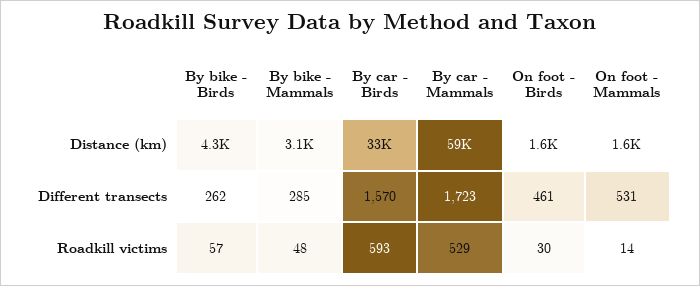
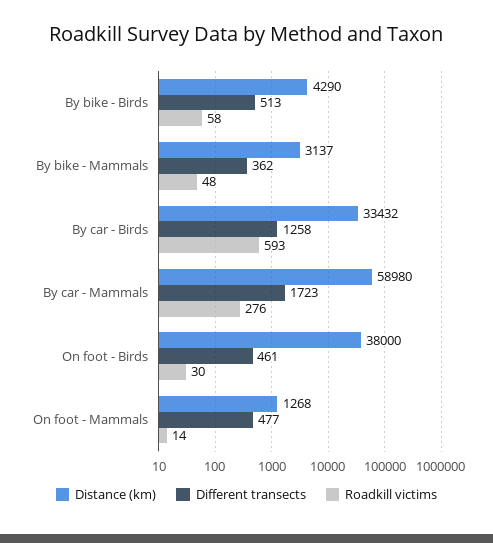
Distance (km), On foot - Birds: 1600 -> 38000
Distance (km), On foot - Mammals: 1600 -> 1268
Different transects, By bike - Birds: 262 -> 513
Different transects, By bike - Mammals: 285 -> 362
Different transects, By car - Birds: 1570 -> 1258
Different transects, On foot - Mammals: 531 -> 477
Roadkill victims, By bike - Birds: 57 -> 58
Roadkill victims, By car - Mammals: 529 -> 276

